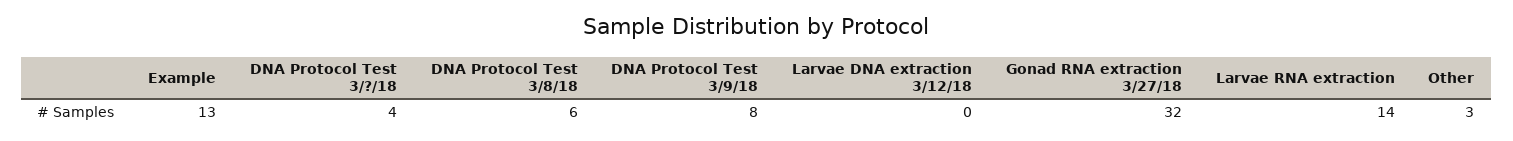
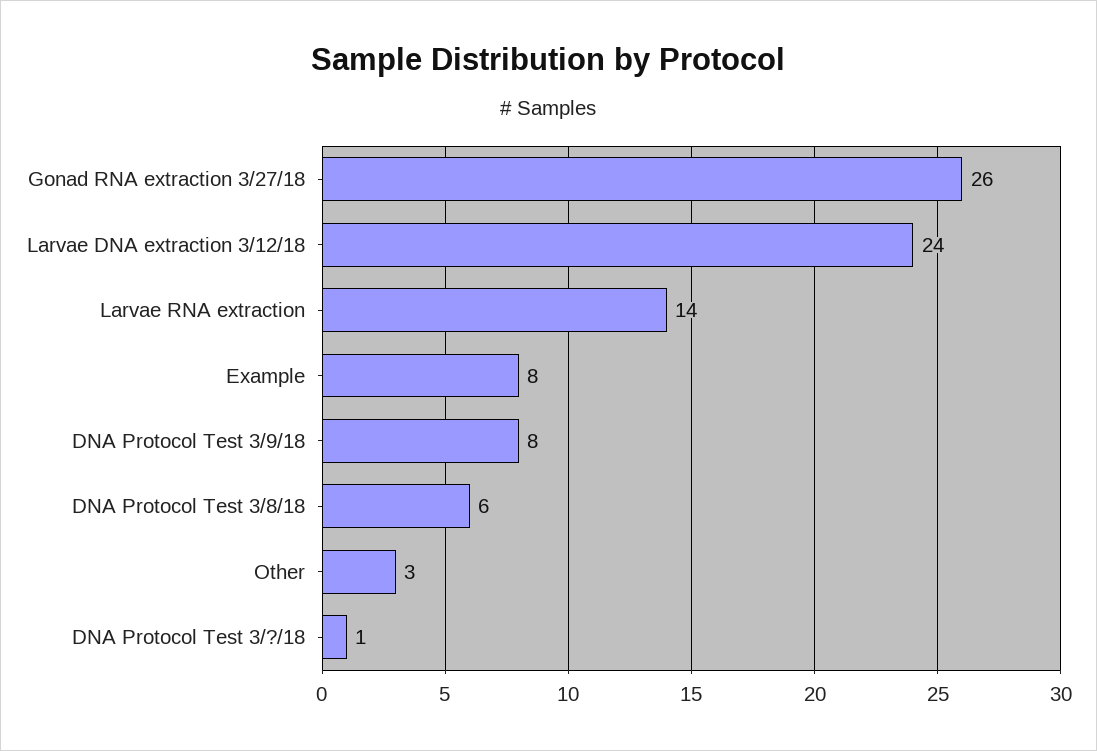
Example: 13 -> 8
DNA Protocol Test 3/?/18: 4 -> 1
Larvae DNA extraction 3/12/18: 0 -> 24
Gonad RNA extraction 3/27/18: 32 -> 26

